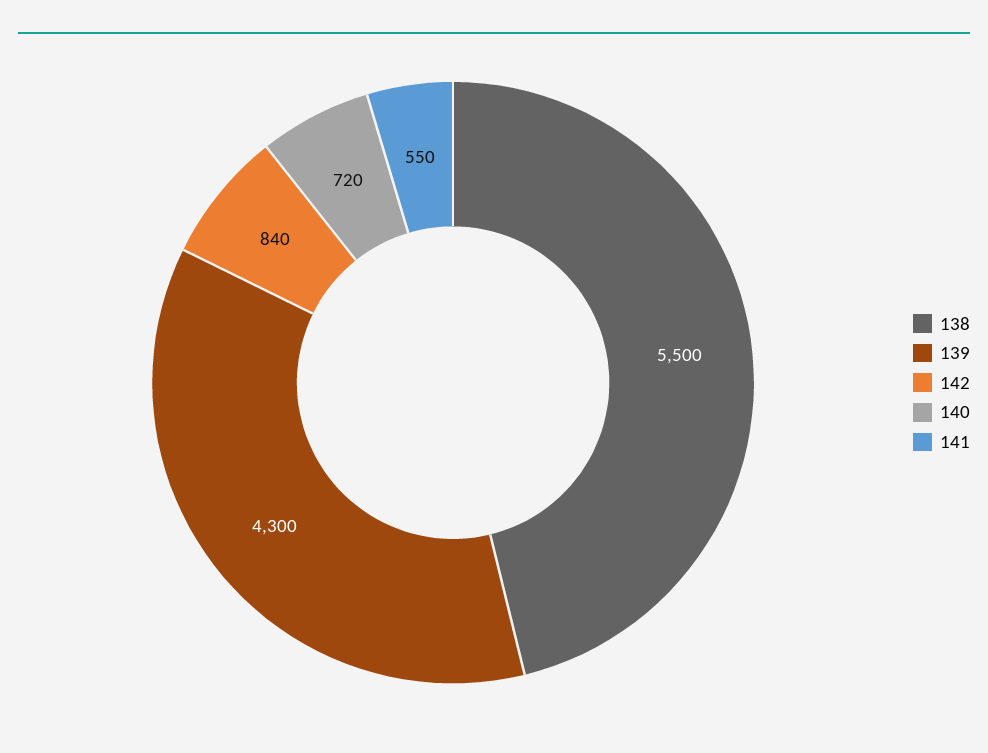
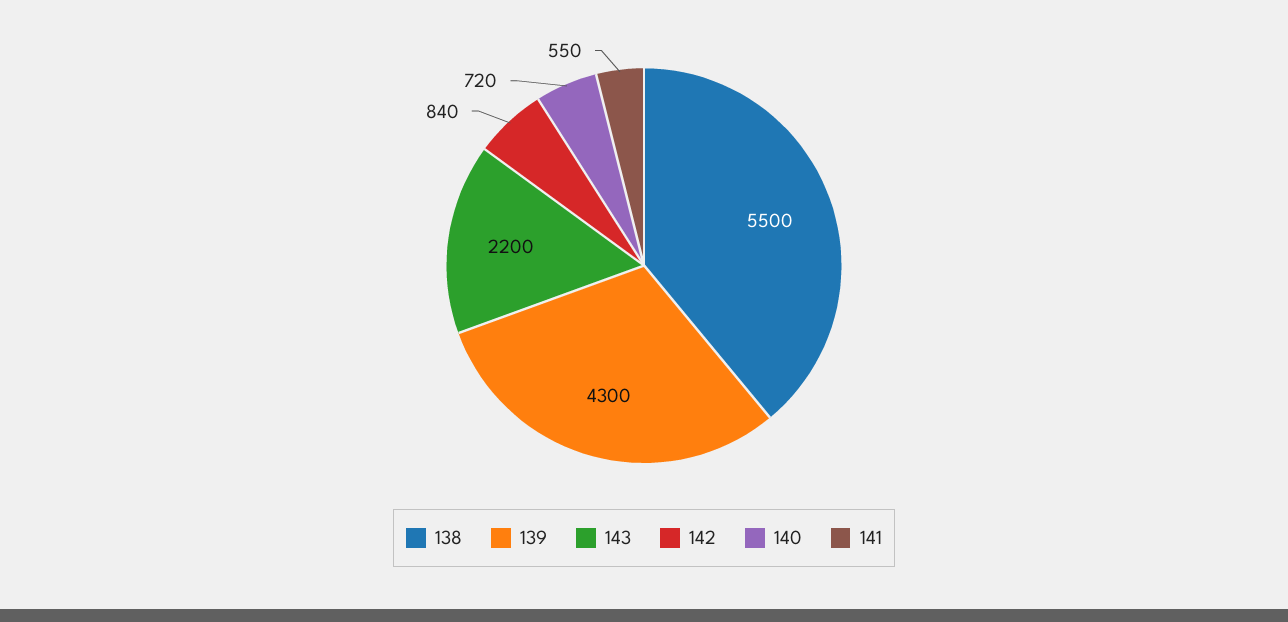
143: none -> 2200

